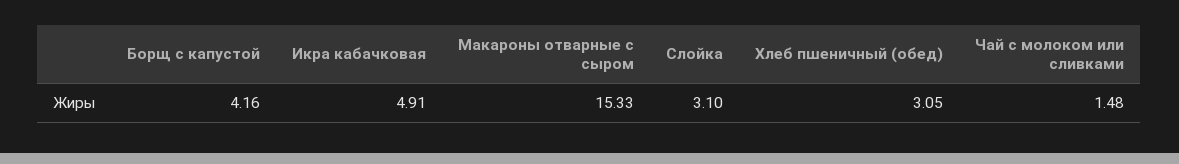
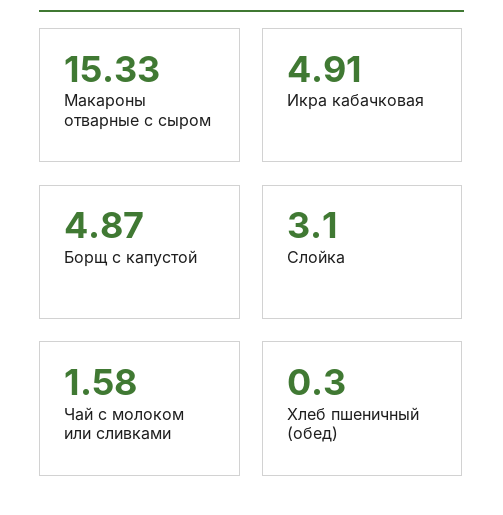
Борщ с капустой: 4.16 -> 4.87
Хлеб пшеничный (обед): 3.05 -> 0.3
Чай с молоком или сливками: 1.48 -> 1.58

